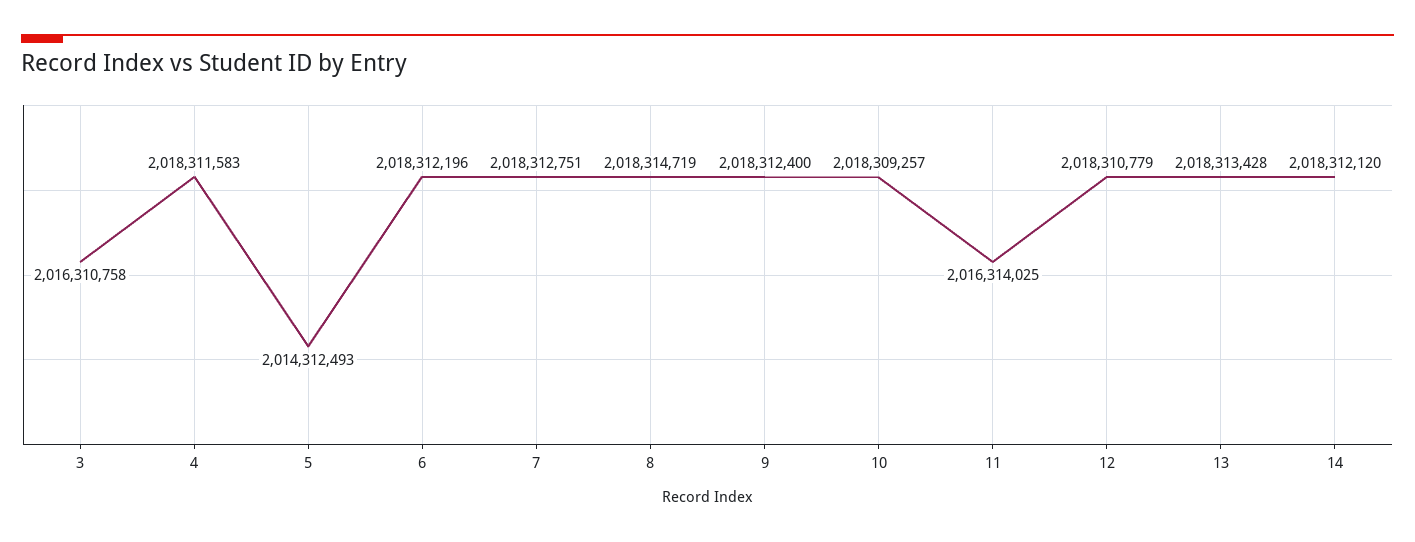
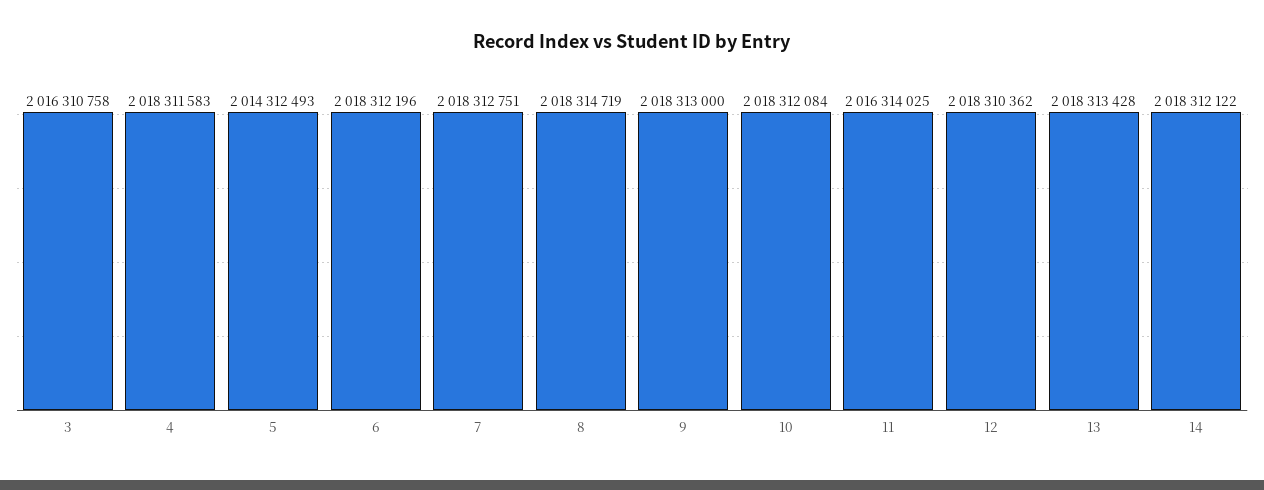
9: 2018312400 -> 2018313000
10: 2018309257 -> 2018312084
12: 2018310779 -> 2018310362
14: 2018312120 -> 2018312122

